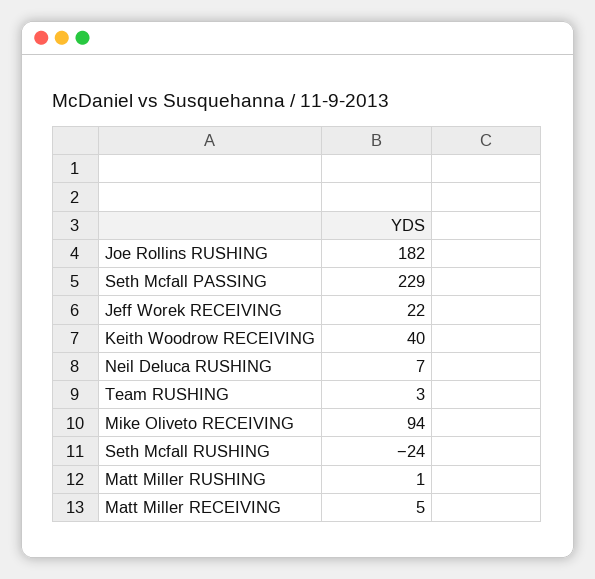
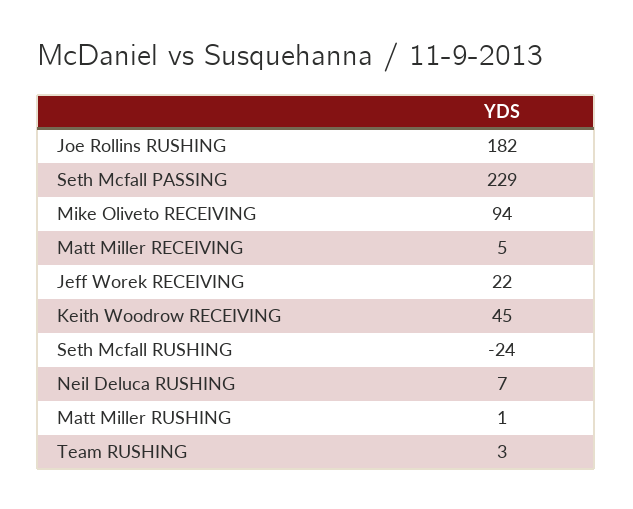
Keith Woodrow RECEIVING: 40 -> 45

